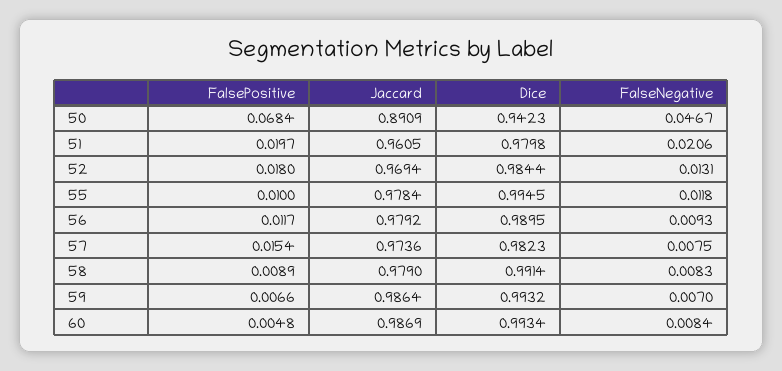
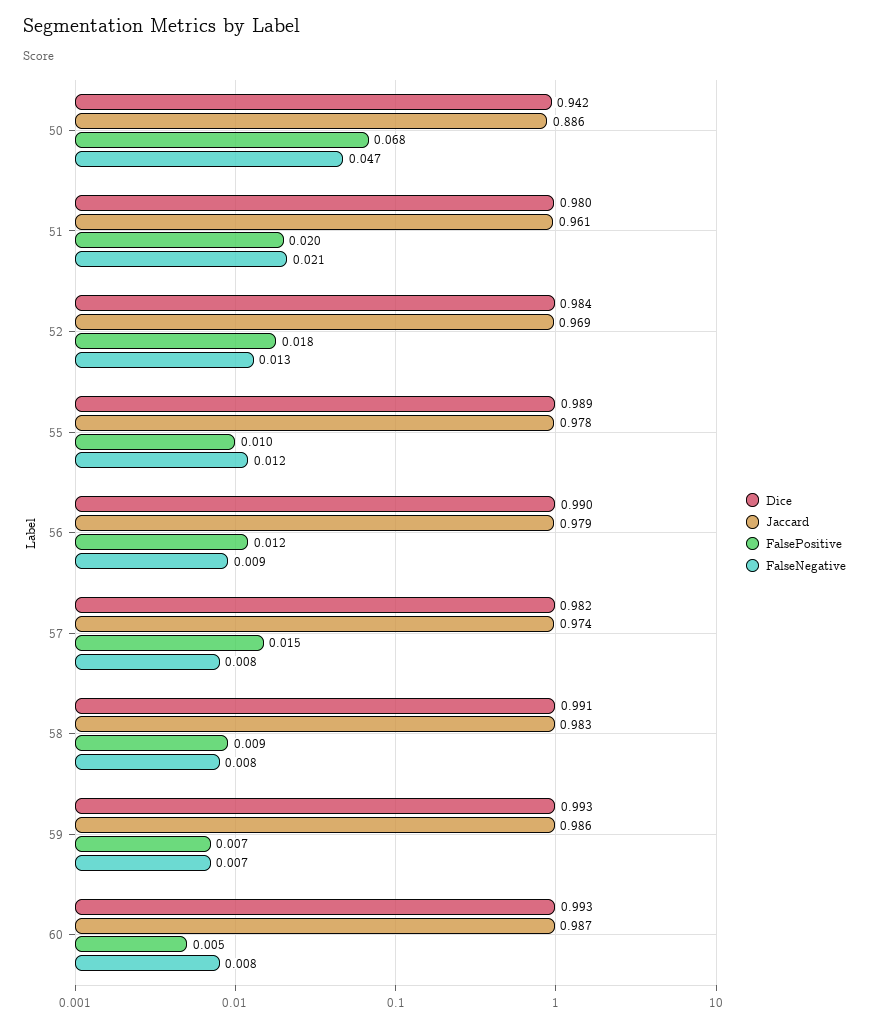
Jaccard, 50: 0.8909 -> 0.886
Dice, 55: 0.9945 -> 0.989
Jaccard, 58: 0.979 -> 0.983

